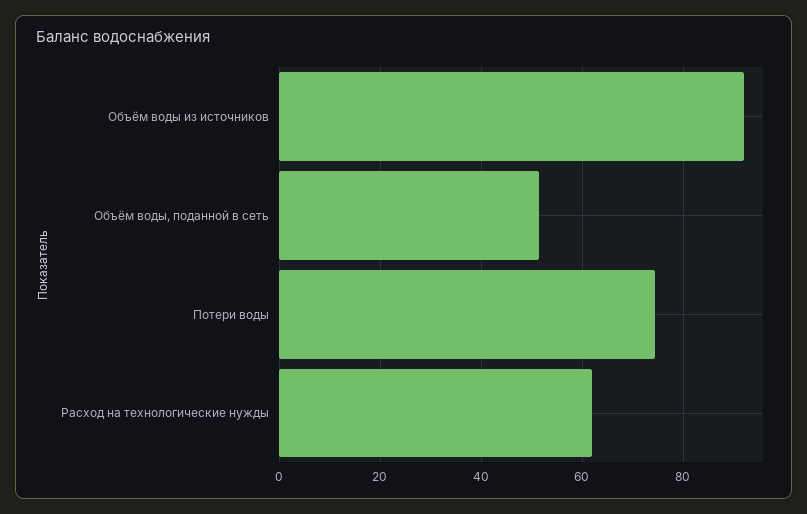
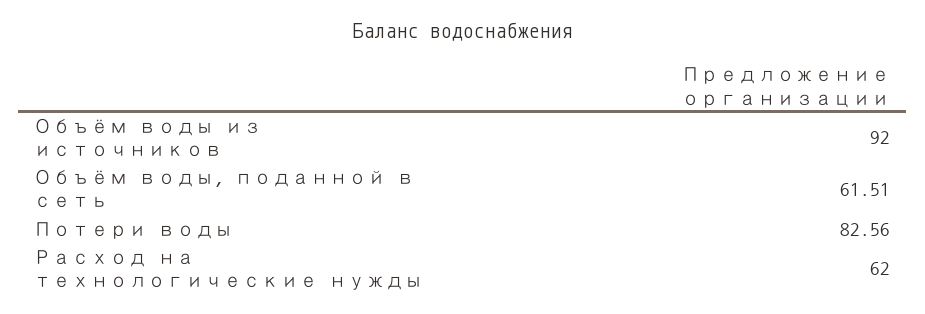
Объём воды, поданной в сеть: 52 -> 61.51
Потери воды: 74 -> 82.56

